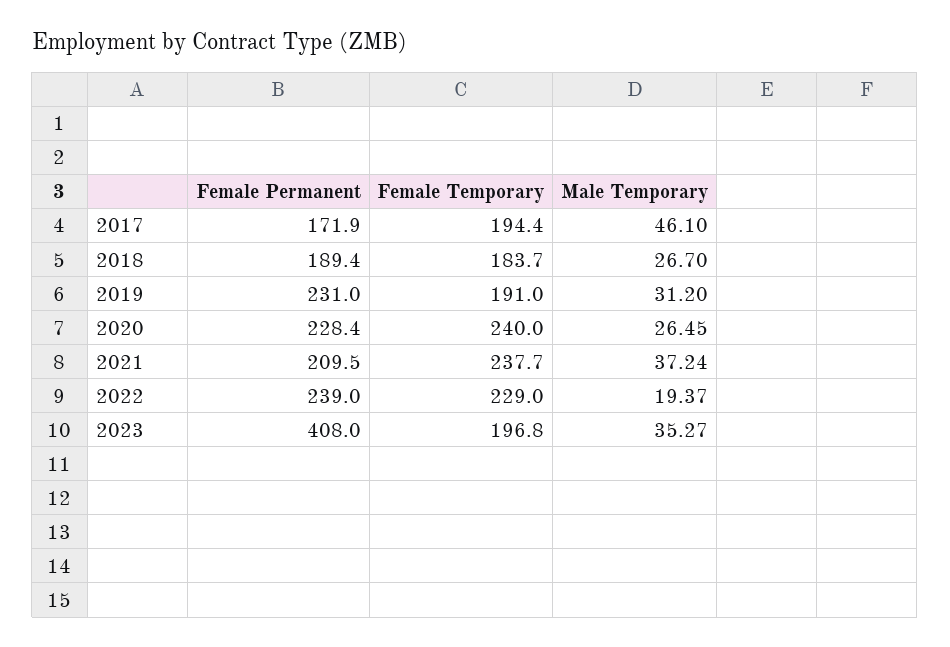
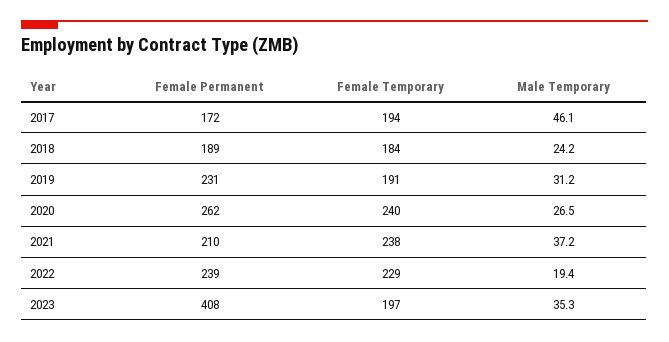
Male Temporary, 2018: 26.7 -> 24.2
Female Permanent, 2020: 228.4 -> 262

